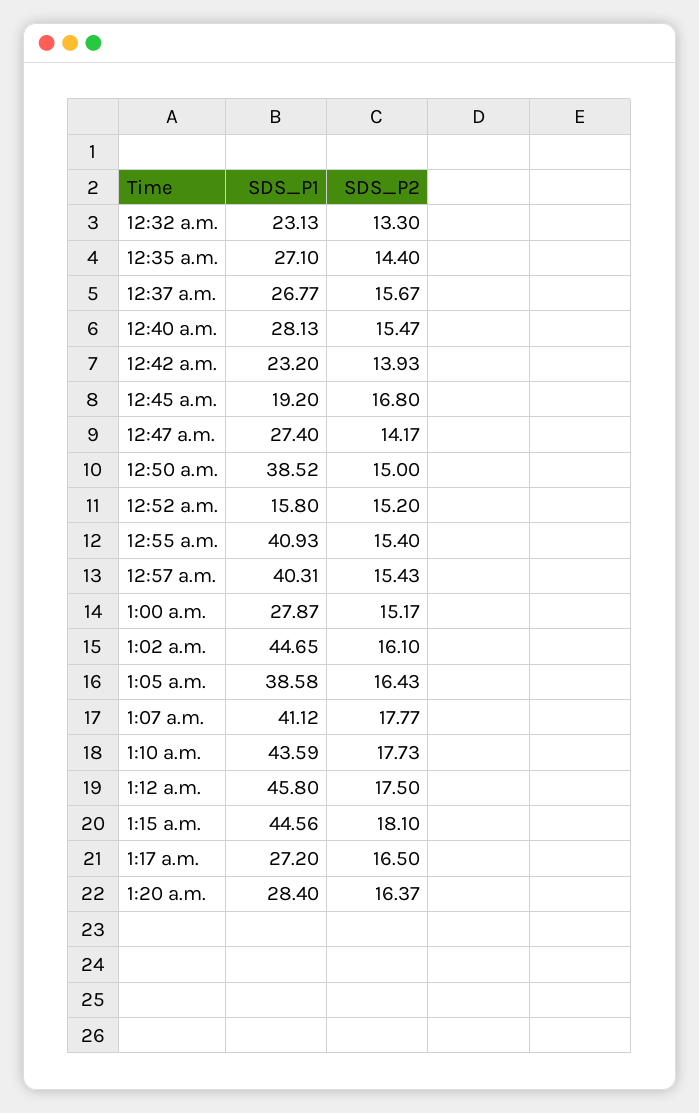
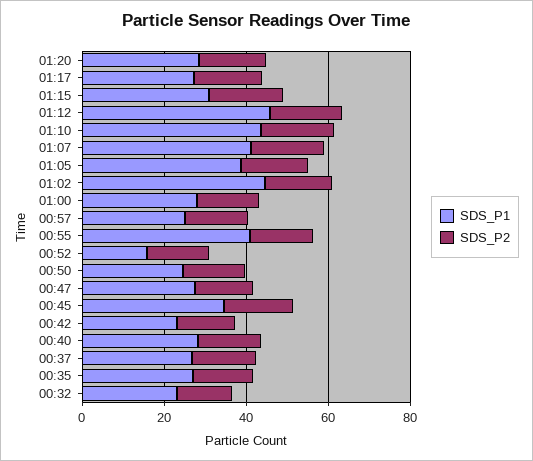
SDS_P1, 12:45 a.m.: 19.2 -> 35
SDS_P1, 12:50 a.m.: 38.52 -> 25
SDS_P1, 12:57 a.m.: 40.31 -> 25
SDS_P1, 1:15 a.m.: 44.56 -> 30

